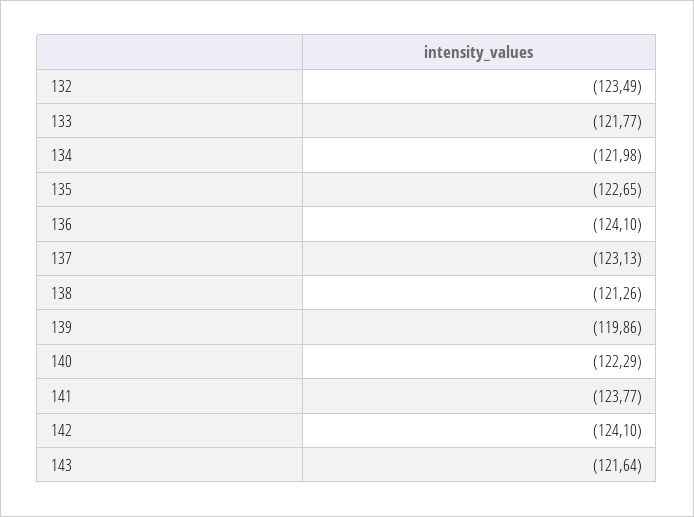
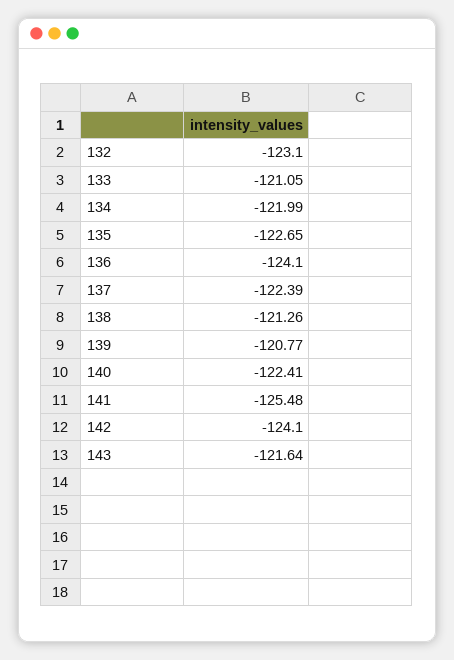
132: -123.49 -> -123.1
133: -121.77 -> -121.05
134: -121.98 -> -121.99
137: -123.13 -> -122.39
139: -119.86 -> -120.77
140: -122.29 -> -122.41
141: -123.77 -> -125.48

